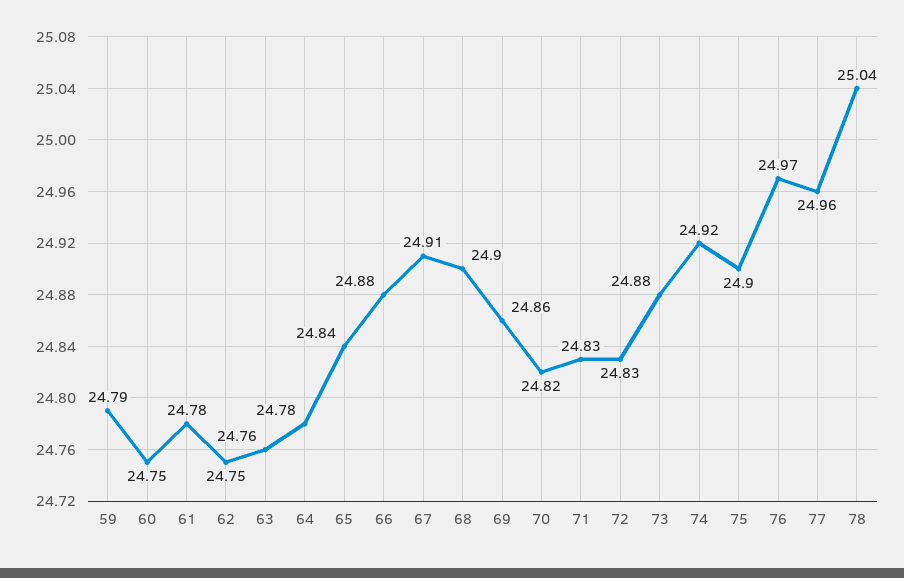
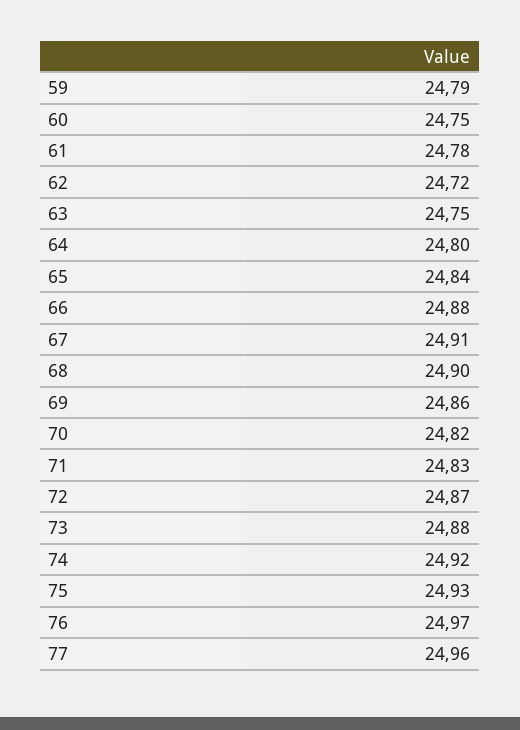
62: 24.75 -> 24.72
63: 24.76 -> 24.75
64: 24.78 -> 24.8
72: 24.83 -> 24.87
75: 24.9 -> 24.93
78: 25.04 -> none

